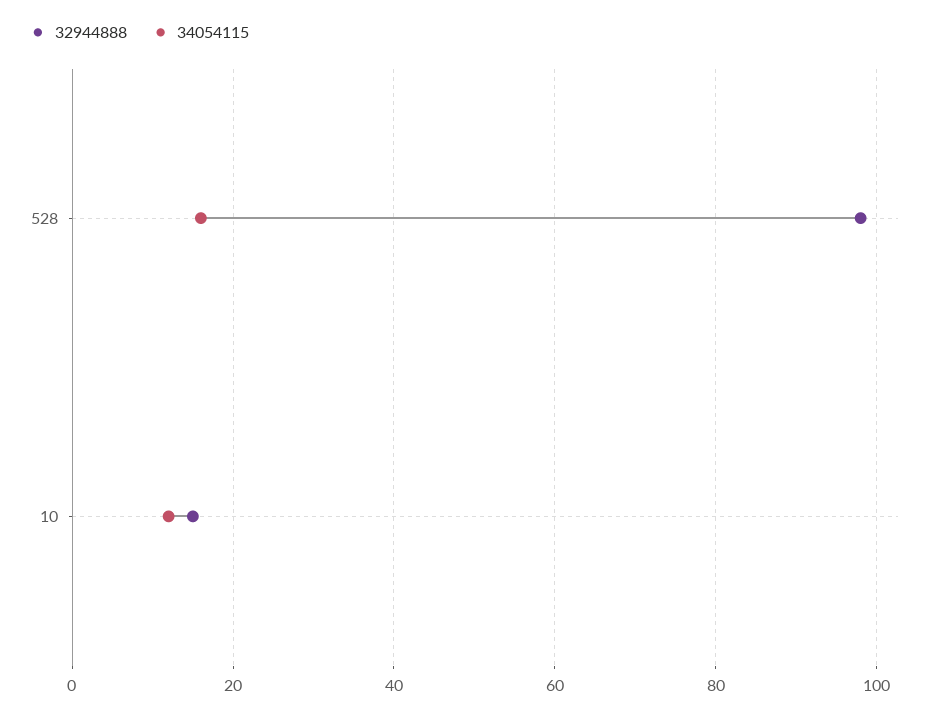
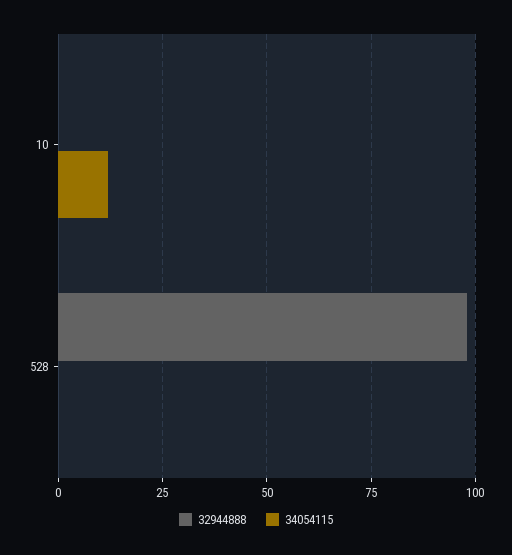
34054115, 528: 15 -> 0
32944888, 10: 15 -> 0

